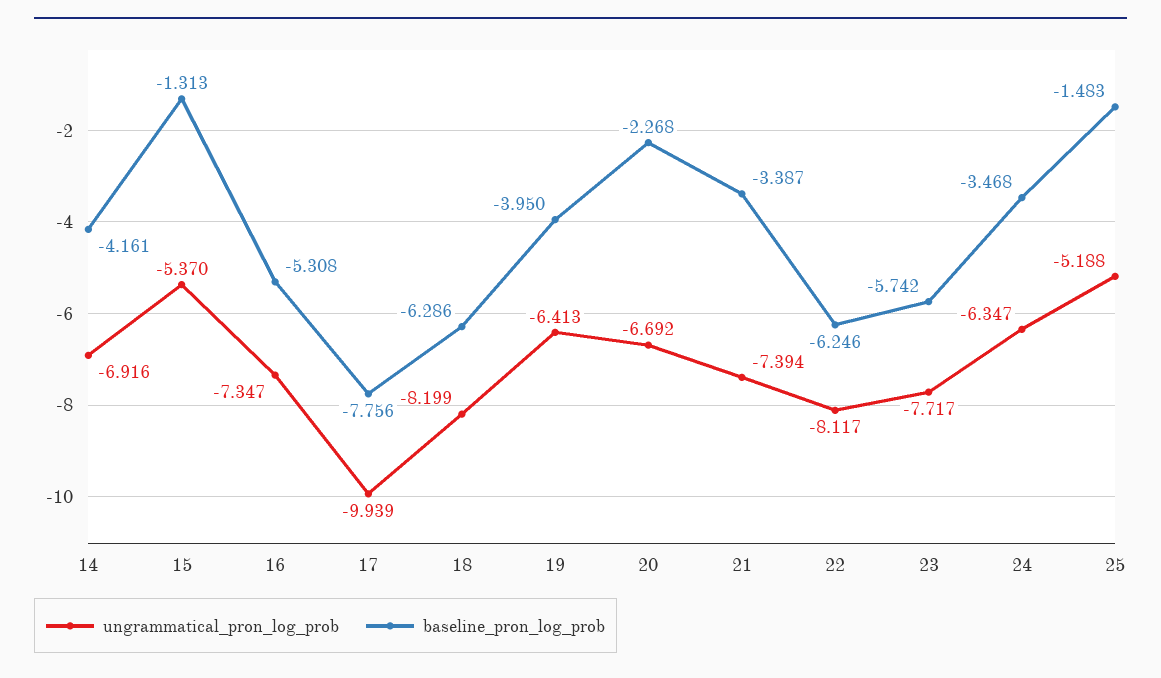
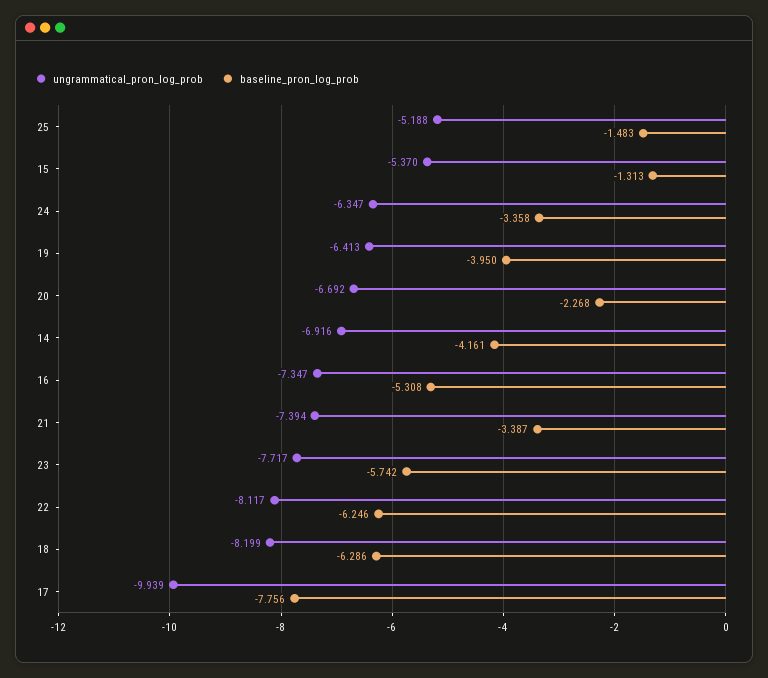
baseline_pron_log_prob, 24: -3.468 -> -3.358

